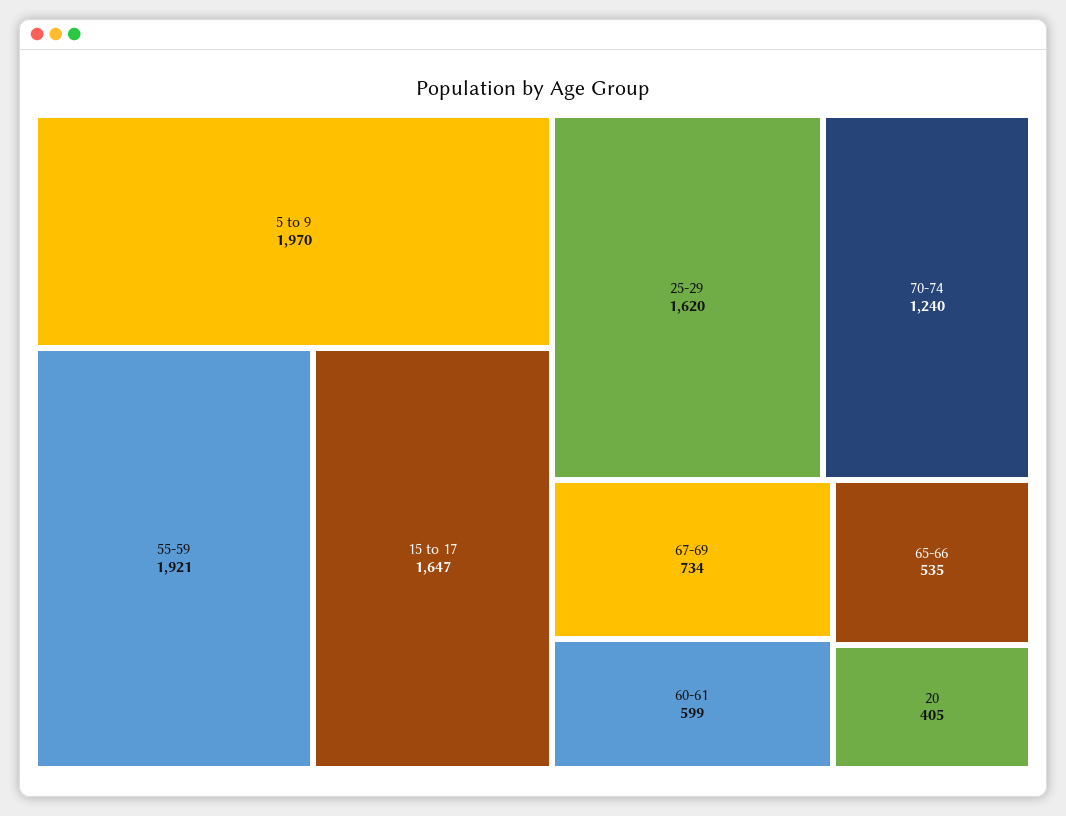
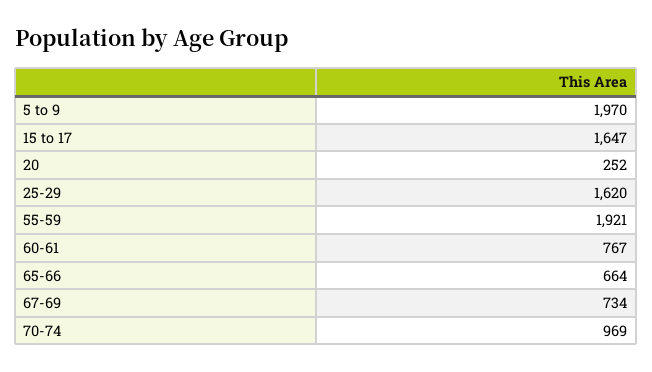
70-74: 1240 -> 969
60-61: 599 -> 767
65-66: 535 -> 664
20: 405 -> 252

